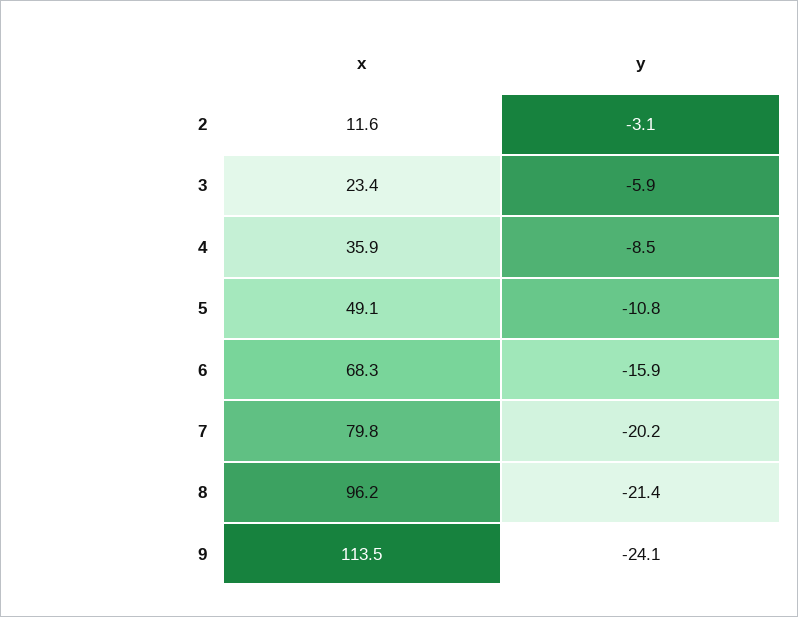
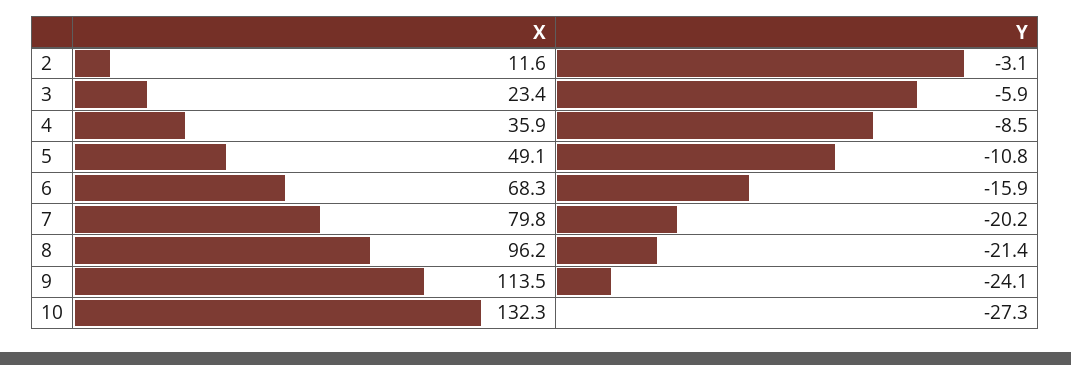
x, 10: none -> 132.3
y, 10: none -> -27.3

